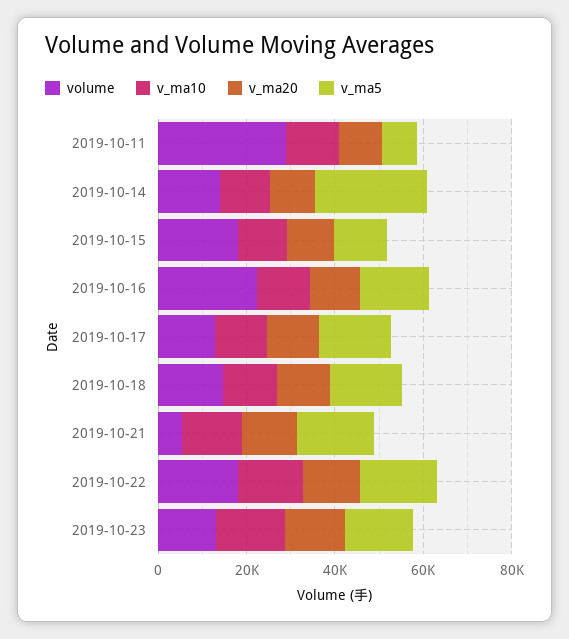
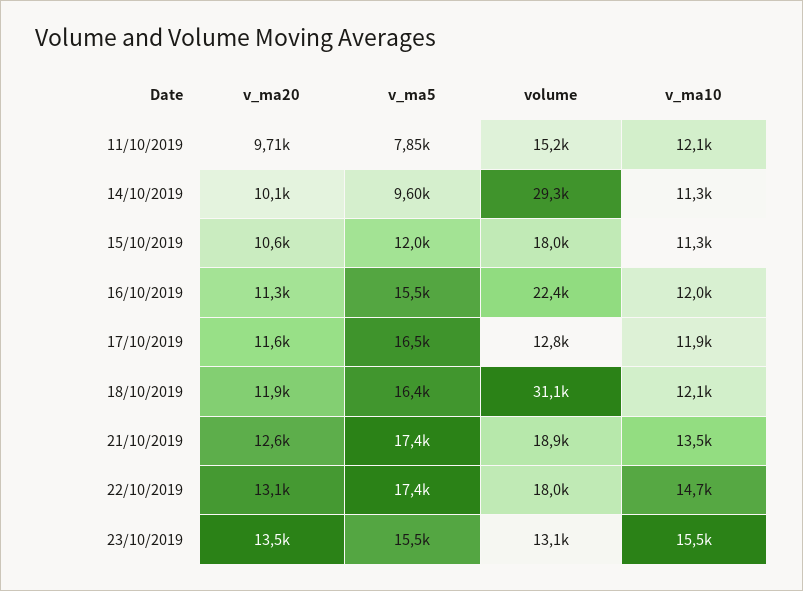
volume, 2019-10-11: 30000 -> 15200
volume, 2019-10-14: 15000 -> 29300
v_ma5, 2019-10-14: 25000 -> 9600
volume, 2019-10-18: 15000 -> 31100
volume, 2019-10-21: 5000 -> 18900

